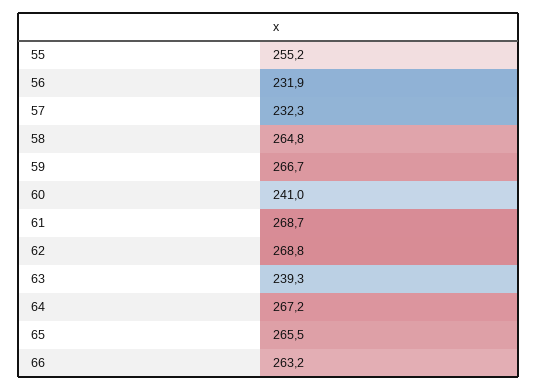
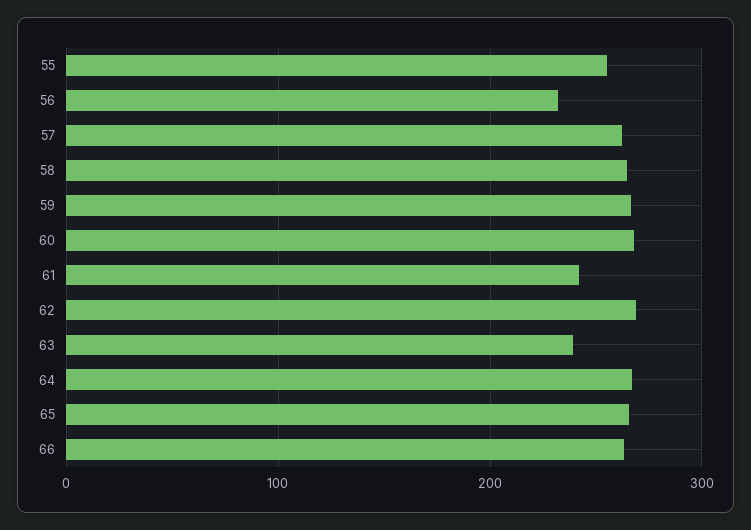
57: 232.3 -> 260
60: 241 -> 270
61: 268.7 -> 240

